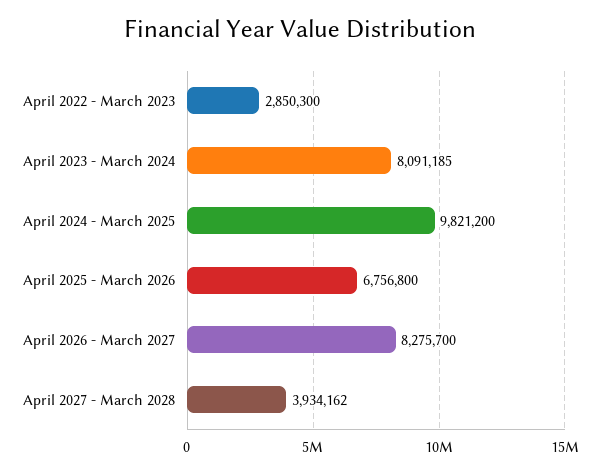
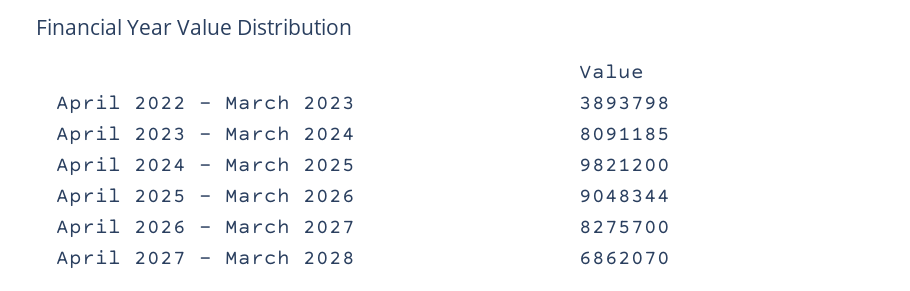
April 2022 - March 2023: 2850300 -> 3893798
April 2025 - March 2026: 6756800 -> 9048344
April 2027 - March 2028: 3934162 -> 6862070

